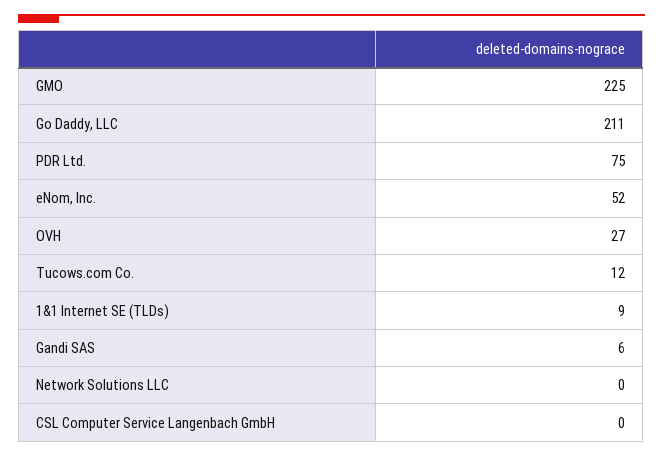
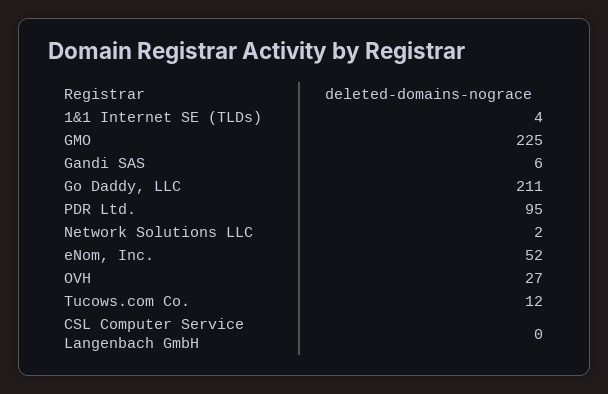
PDR Ltd.: 75 -> 95
1&1 Internet SE (TLDs): 9 -> 4
Network Solutions LLC: 0 -> 2

